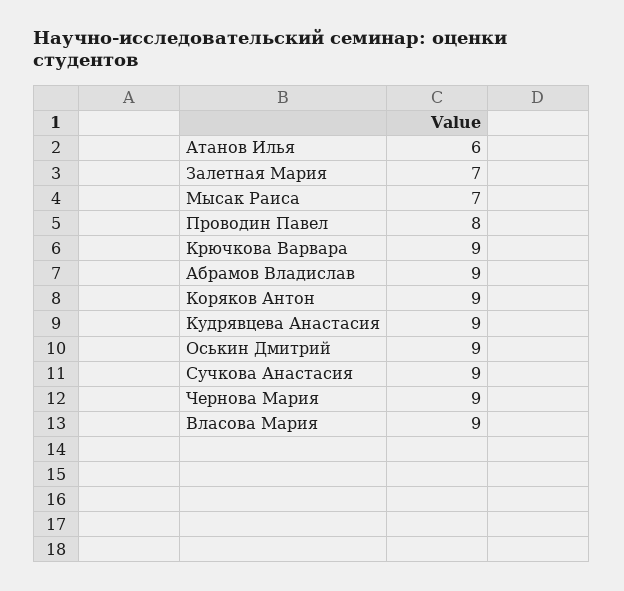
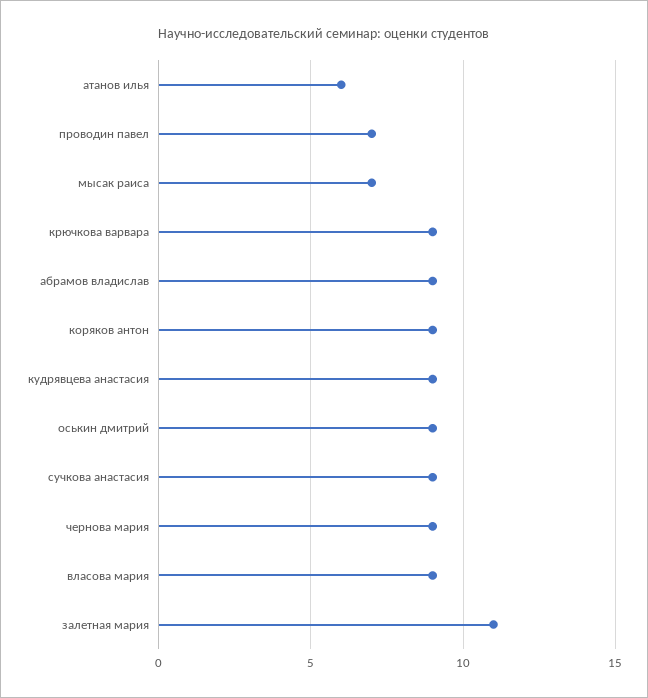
Залетная Мария: 7 -> 11
Проводин Павел: 8 -> 7

